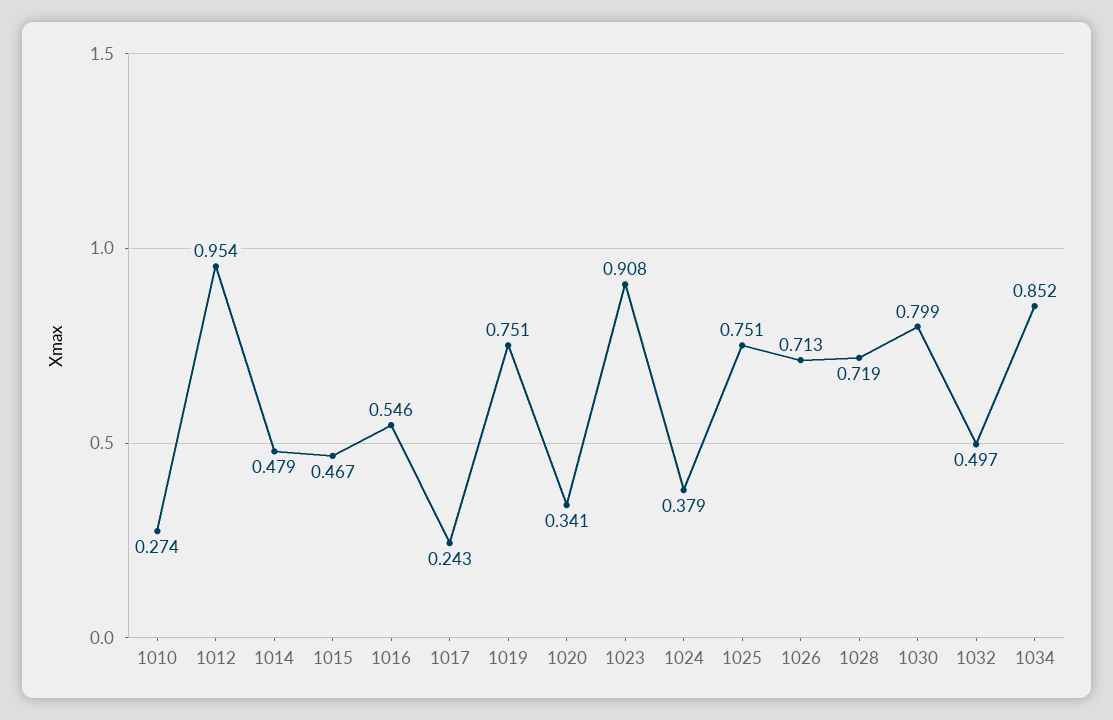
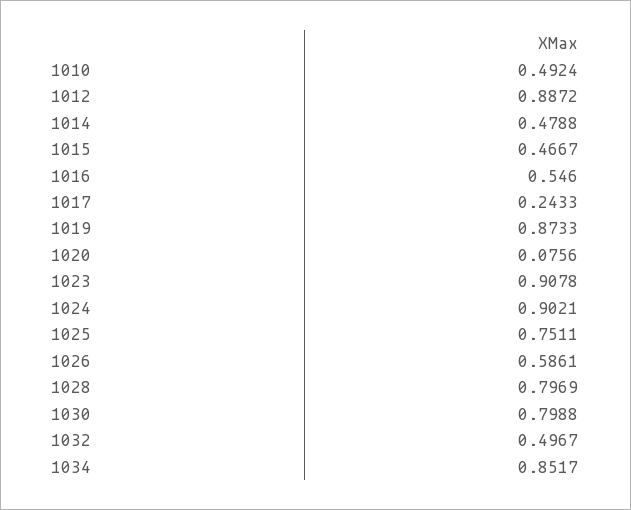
1010: 0.274 -> 0.4924
1012: 0.954 -> 0.8872
1019: 0.751 -> 0.8733
1020: 0.341 -> 0.0756
1024: 0.379 -> 0.9021
1026: 0.713 -> 0.5861
1028: 0.719 -> 0.7969

